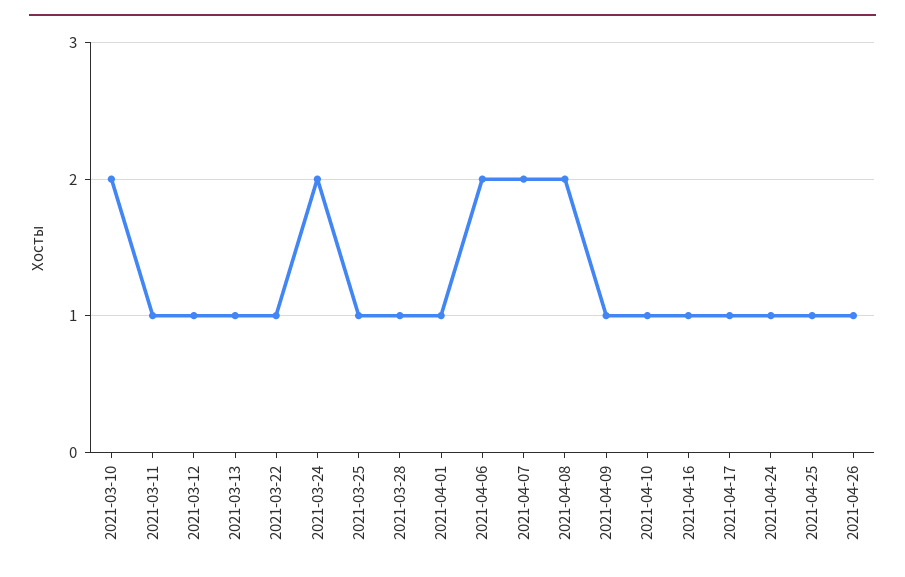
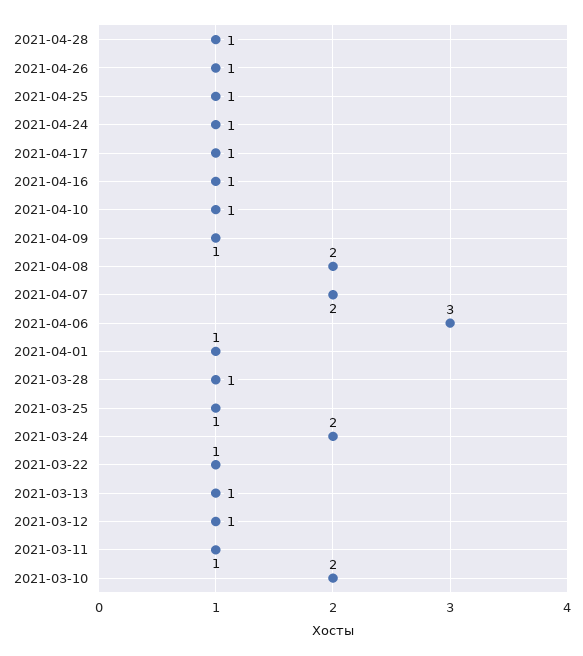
2021-04-06: 2 -> 3
2021-04-28: none -> 1

